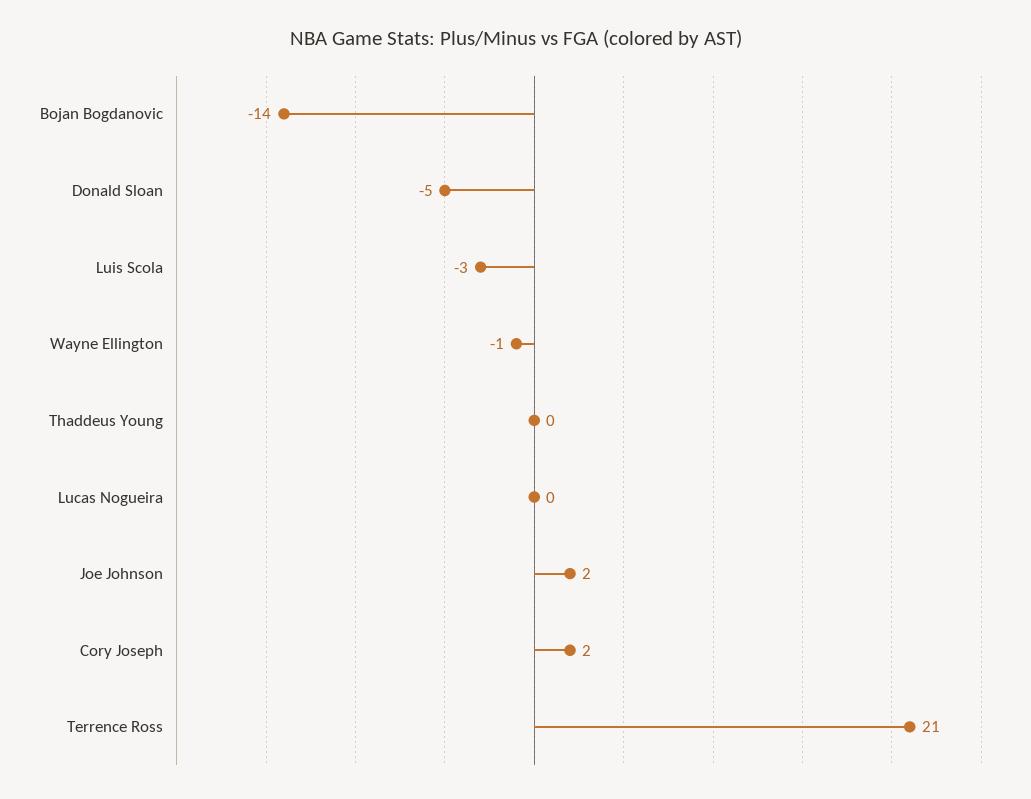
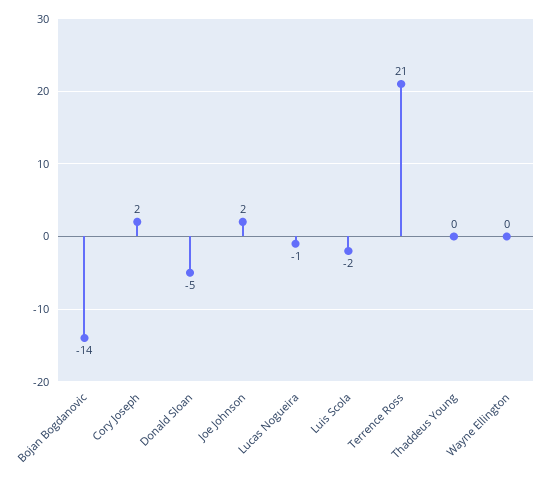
Luis Scola: -3 -> -2
Wayne Ellington: -1 -> 0
Lucas Nogueira: 0 -> -1

